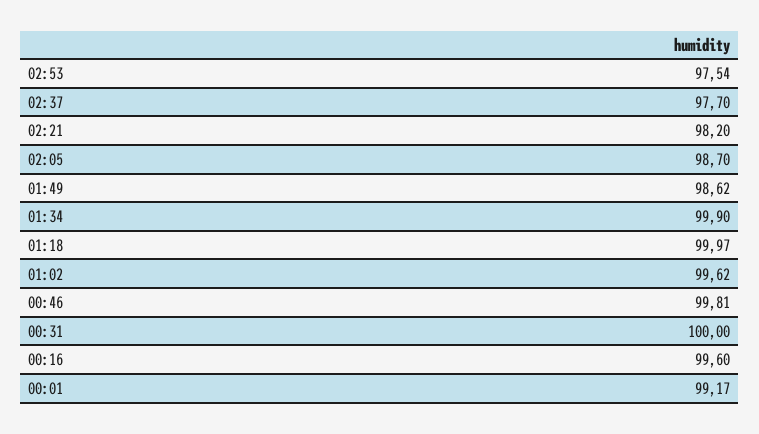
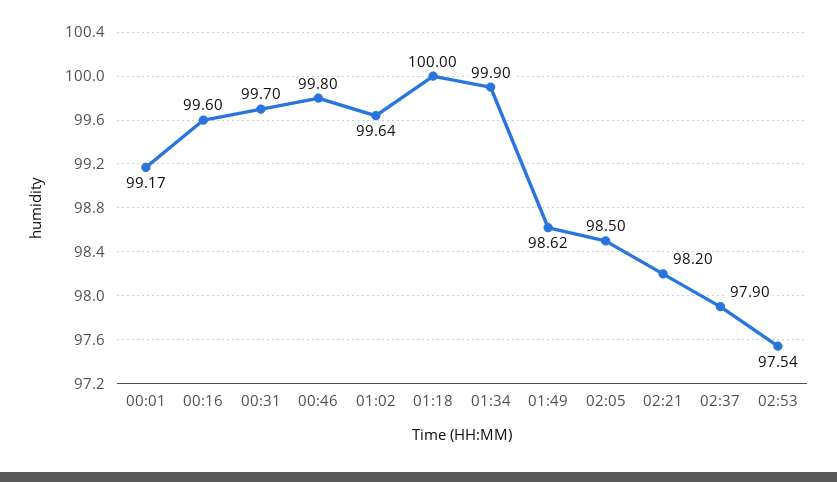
02:37: 97.7 -> 97.9
02:05: 98.7 -> 98.5
01:18: 99.97 -> 100
01:02: 99.62 -> 99.64
00:46: 99.81 -> 99.8
00:31: 100 -> 99.7

